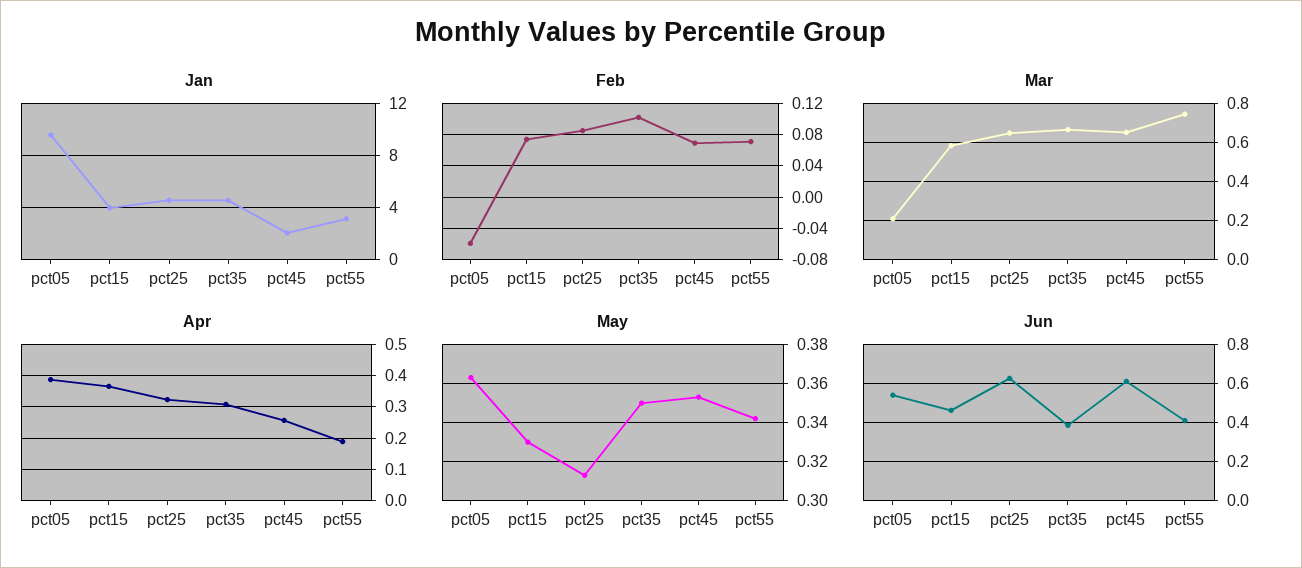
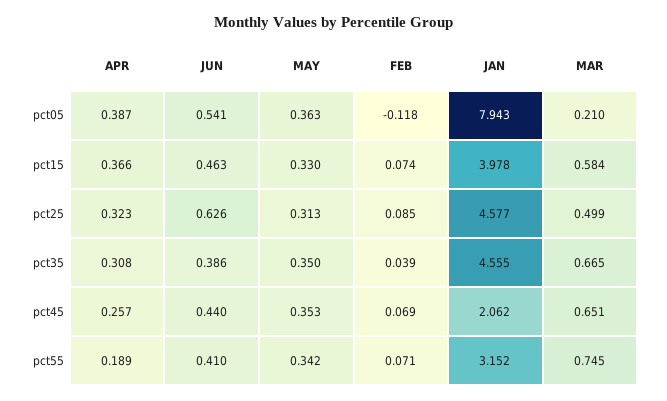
Jan, pct05: 9.5 -> 7.943
Feb, pct05: -0.06 -> -0.118
Feb, pct35: 0.1 -> 0.039
Mar, pct25: 0.65 -> 0.499
Jun, pct45: 0.6 -> 0.44

